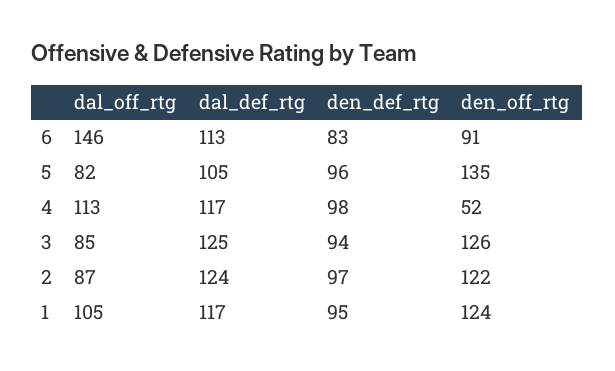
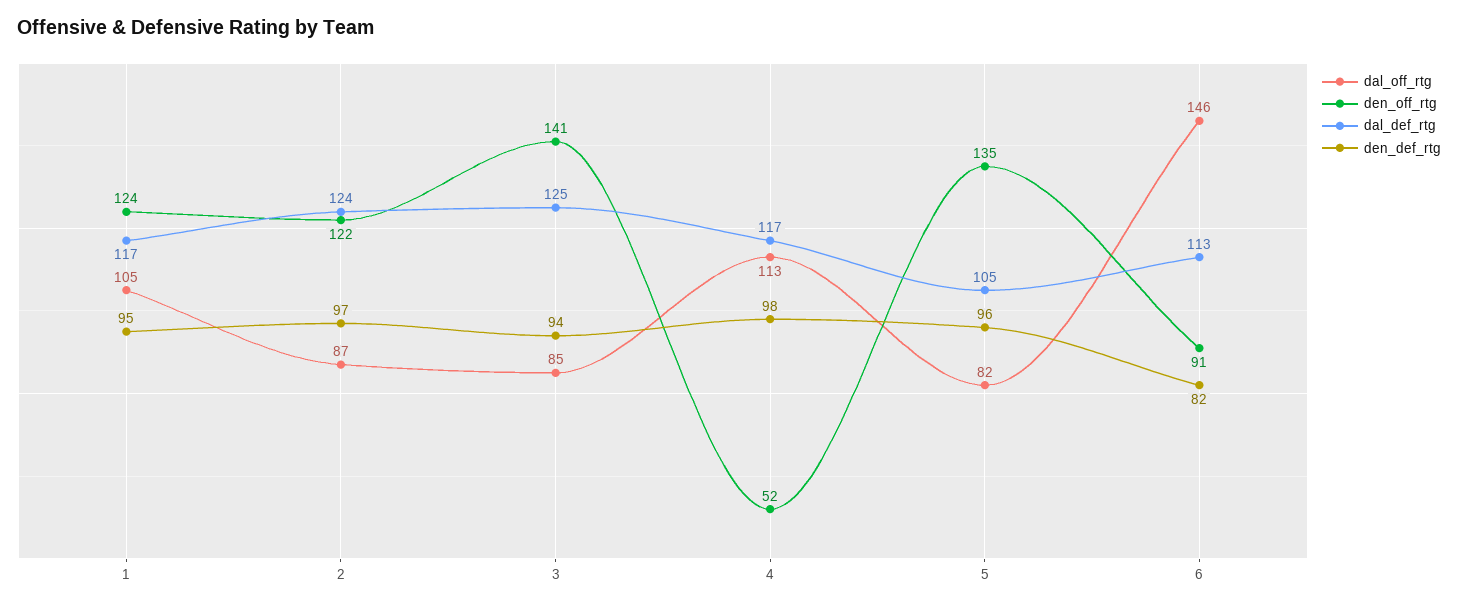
den_def_rtg, 6: 83 -> 82
den_off_rtg, 3: 126 -> 141

